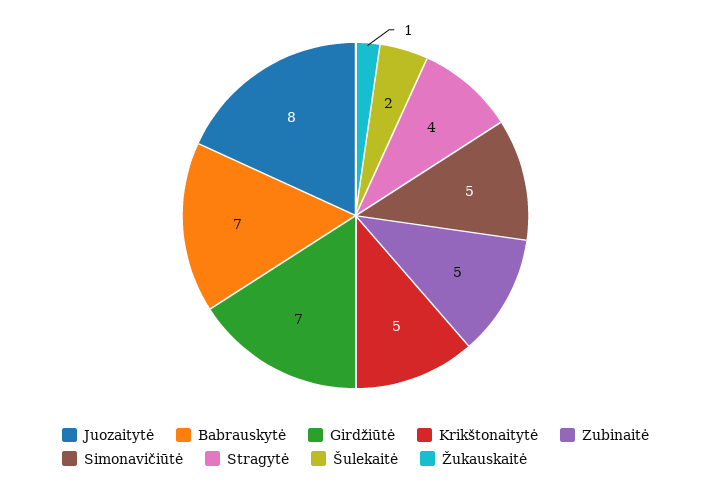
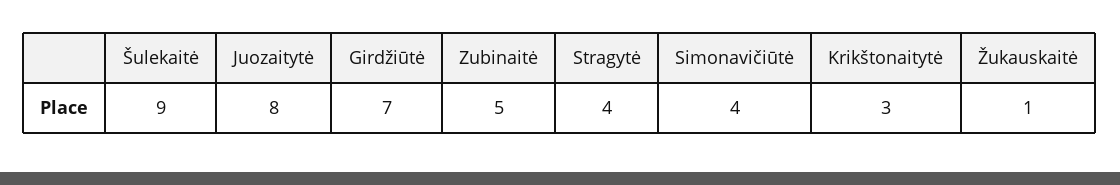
Babrauskytė: 7 -> none
Krikštonaitytė: 5 -> 3
Simonavičiūtė: 5 -> 4
Šulekaitė: 2 -> 9

